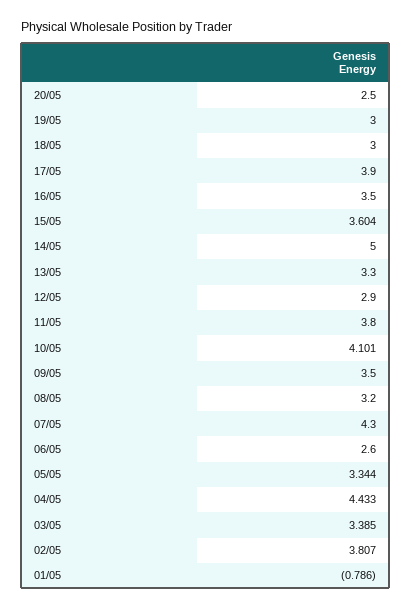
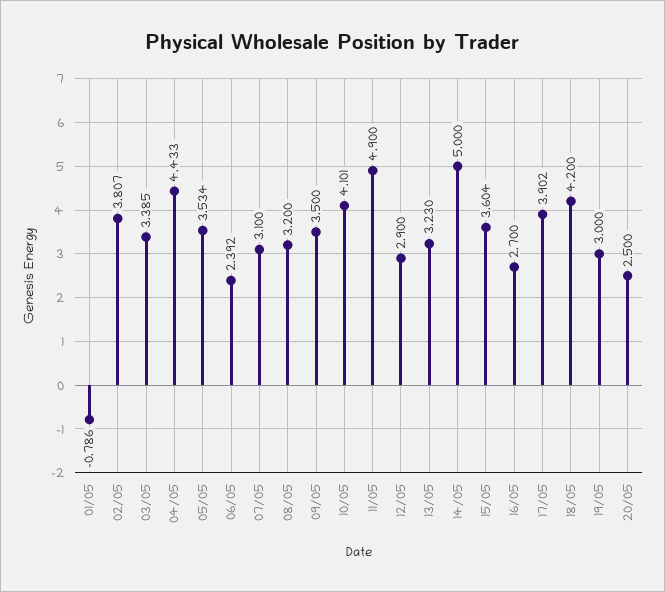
18/05: 3 -> 4.2
17/05: 3.9 -> 3.902
16/05: 3.5 -> 2.7
13/05: 3.3 -> 3.23
11/05: 3.8 -> 4.9
07/05: 4.3 -> 3.1
06/05: 2.6 -> 2.392
05/05: 3.344 -> 3.534

